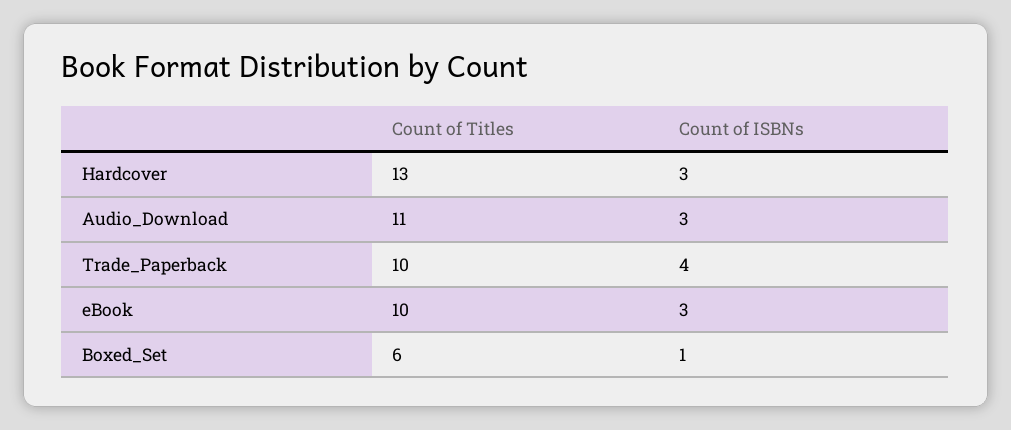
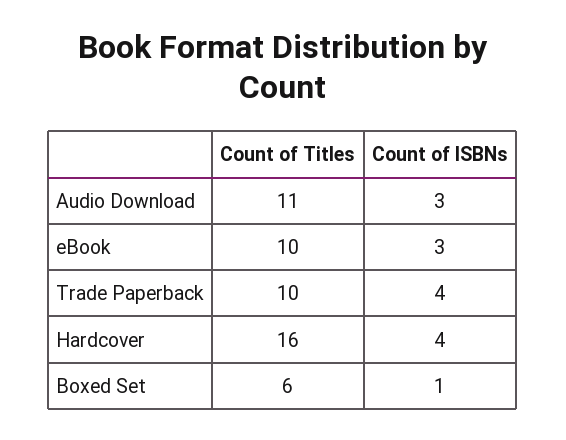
Count of Titles, Hardcover: 13 -> 16
Count of ISBNs, Hardcover: 3 -> 4

